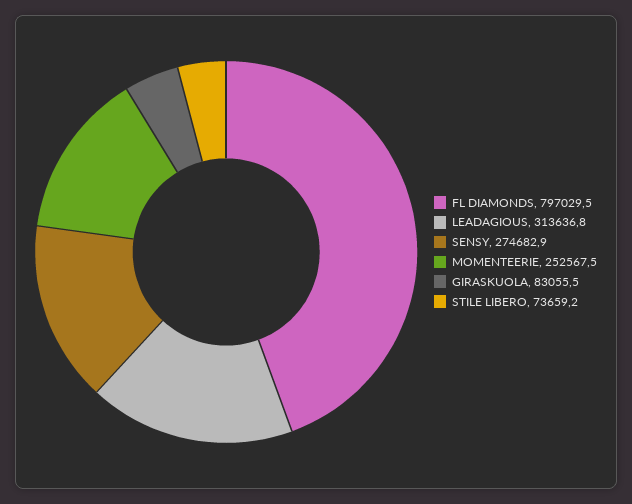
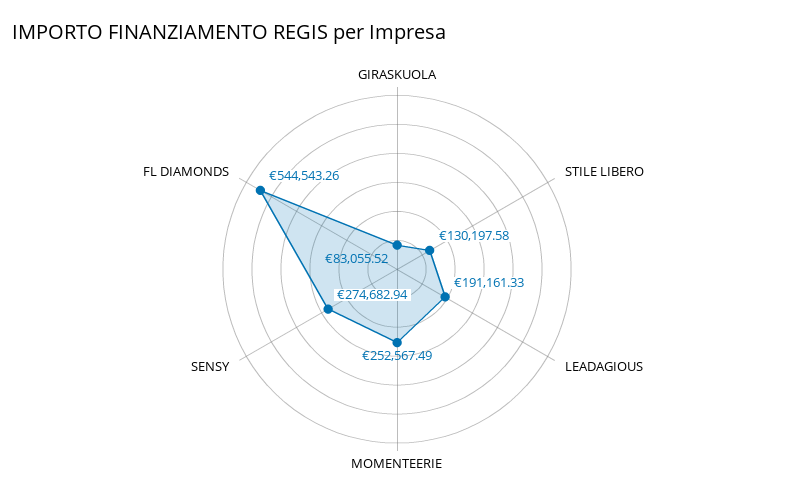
FL DIAMONDS: 797029.5 -> 544543.26
LEADAGIOUS: 313636.8 -> 191161.33
STILE LIBERO: 73659.2 -> 130197.58

